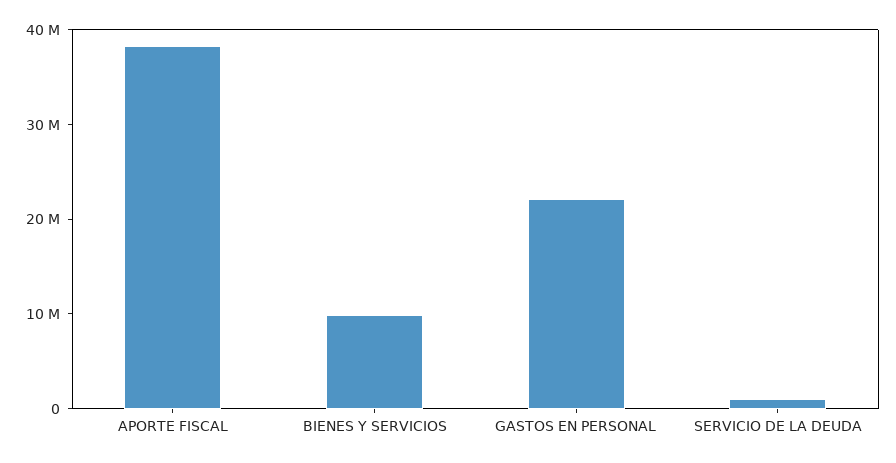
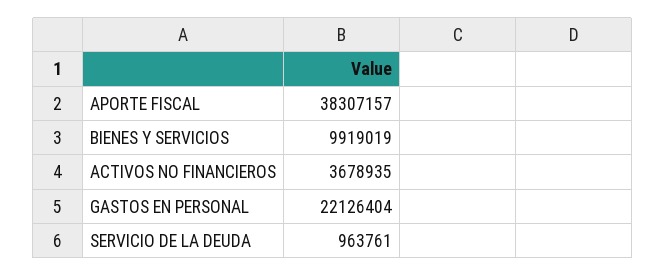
ACTIVOS NO FINANCIEROS: none -> 3678935

